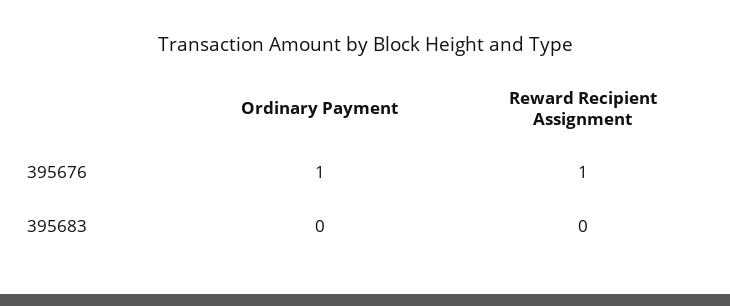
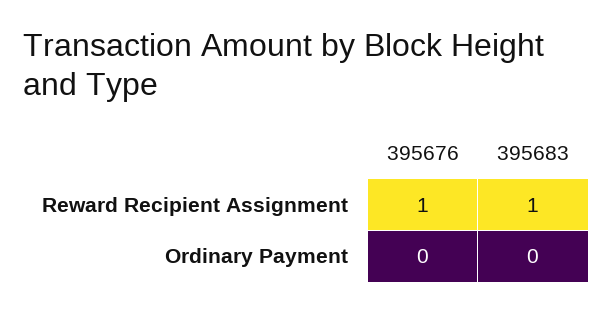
Ordinary Payment, 395676: 1 -> 0
Reward Recipient Assignment, 395683: 0 -> 1

